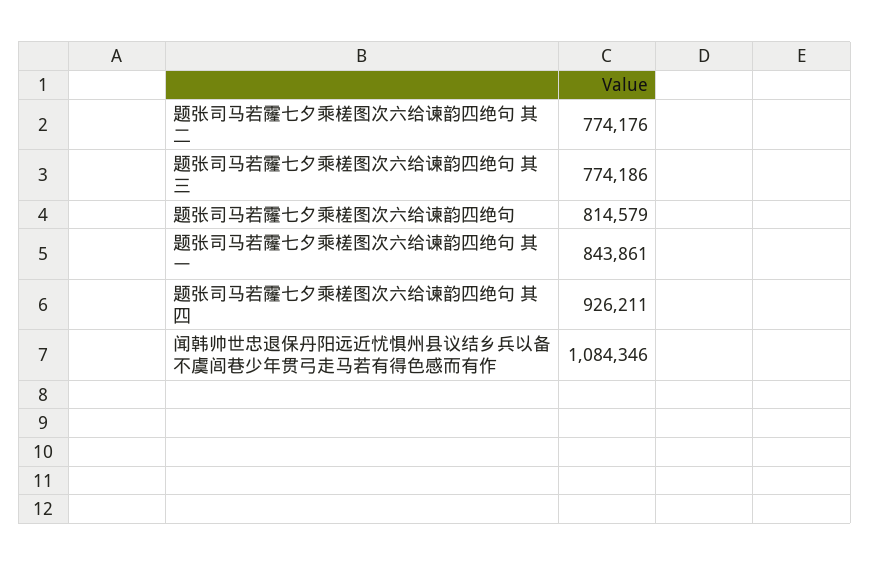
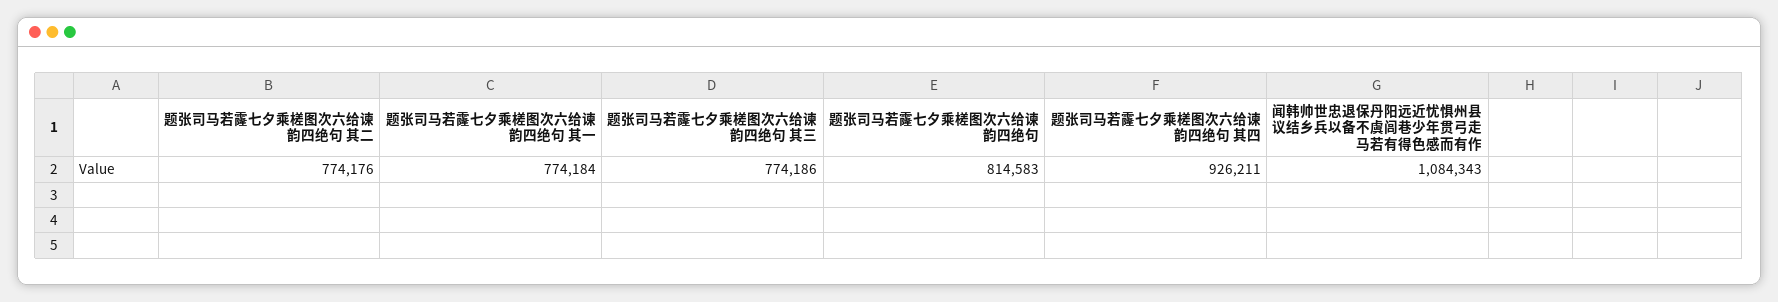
题张司马若霳七夕乘槎图次六给谏韵四绝句: 814579 -> 814583
题张司马若霳七夕乘槎图次六给谏韵四绝句 其一: 843861 -> 774184
闻韩帅世忠退保丹阳远近忧惧州县议结乡兵以备不虞闾巷少年贯弓走马若有得色感而有作: 1084346 -> 1084343

